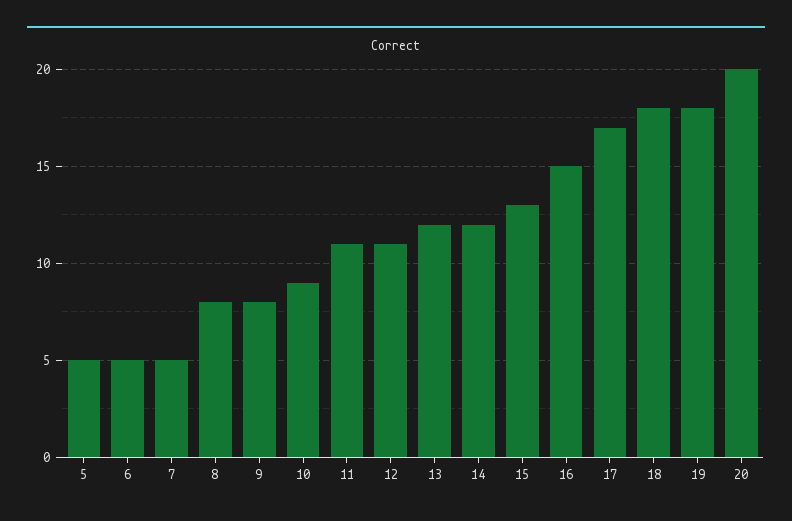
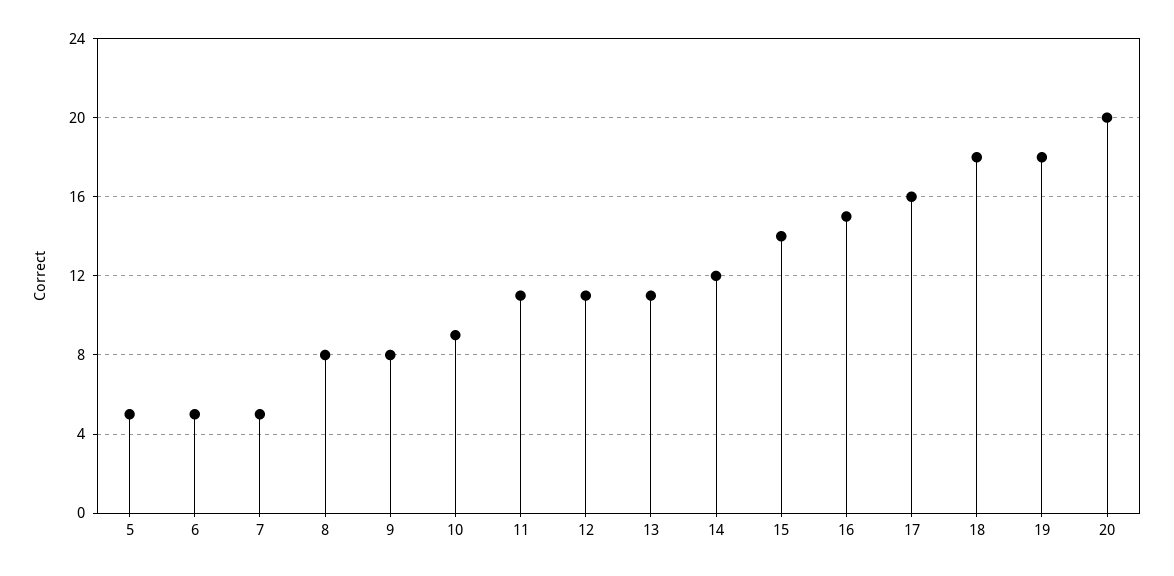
13: 12 -> 11
15: 13 -> 14
17: 17 -> 16

